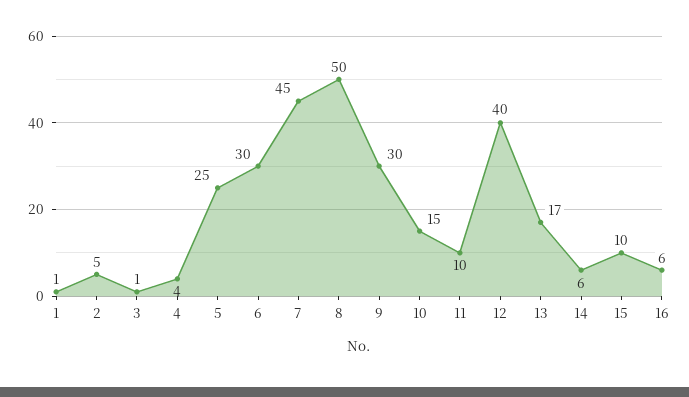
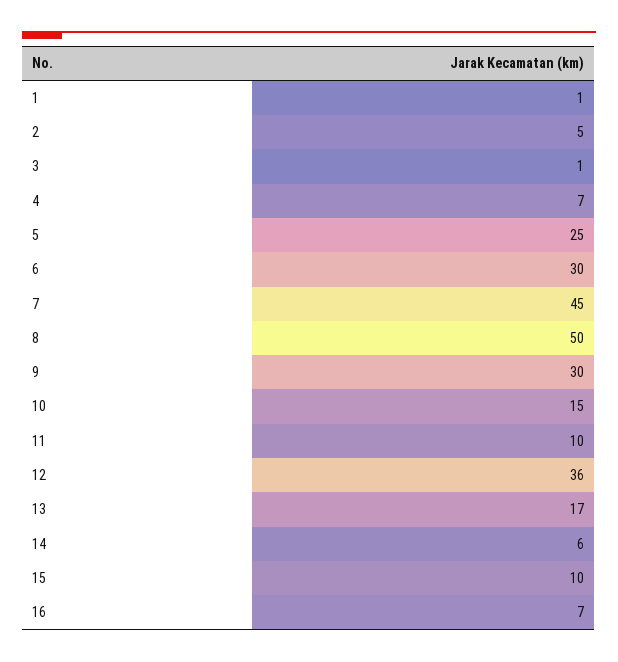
4: 4 -> 7
12: 40 -> 36
16: 6 -> 7

